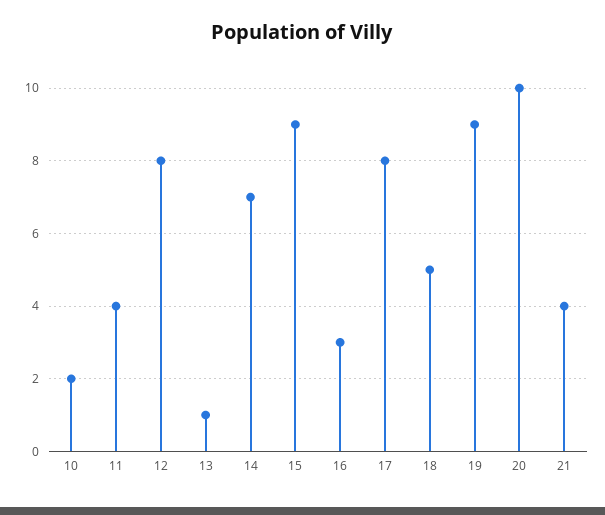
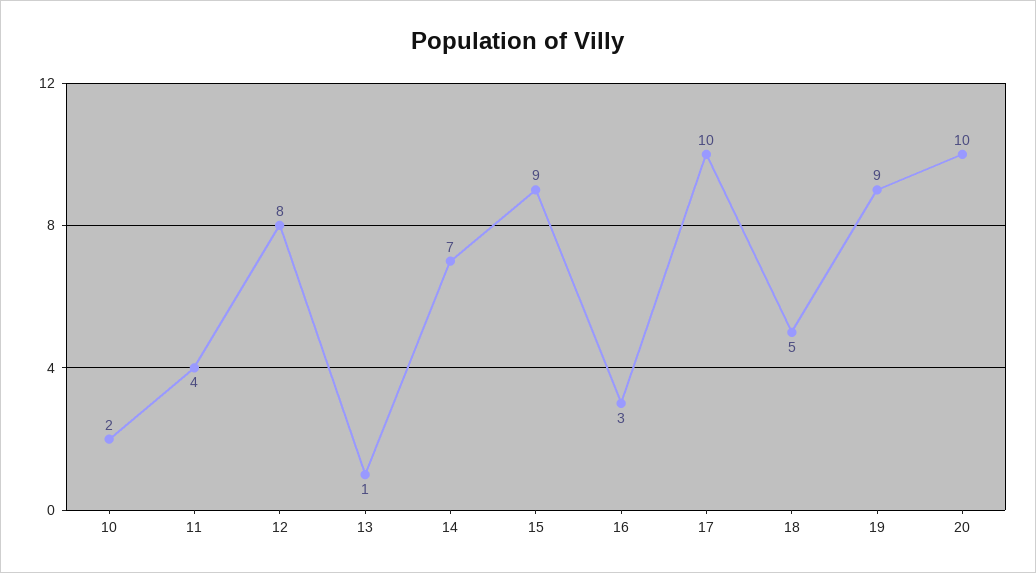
17: 8 -> 10
21: 4 -> none

